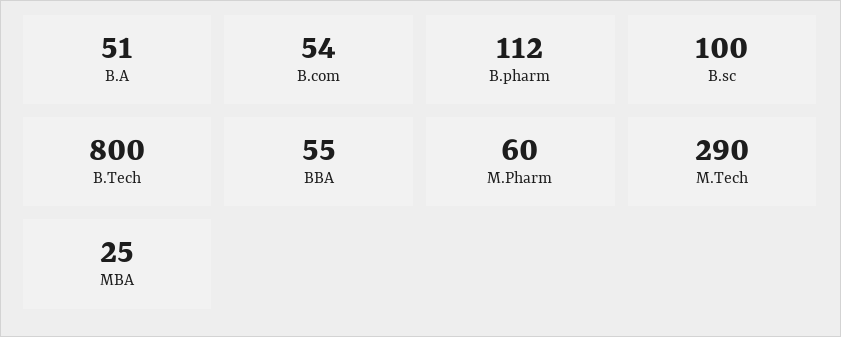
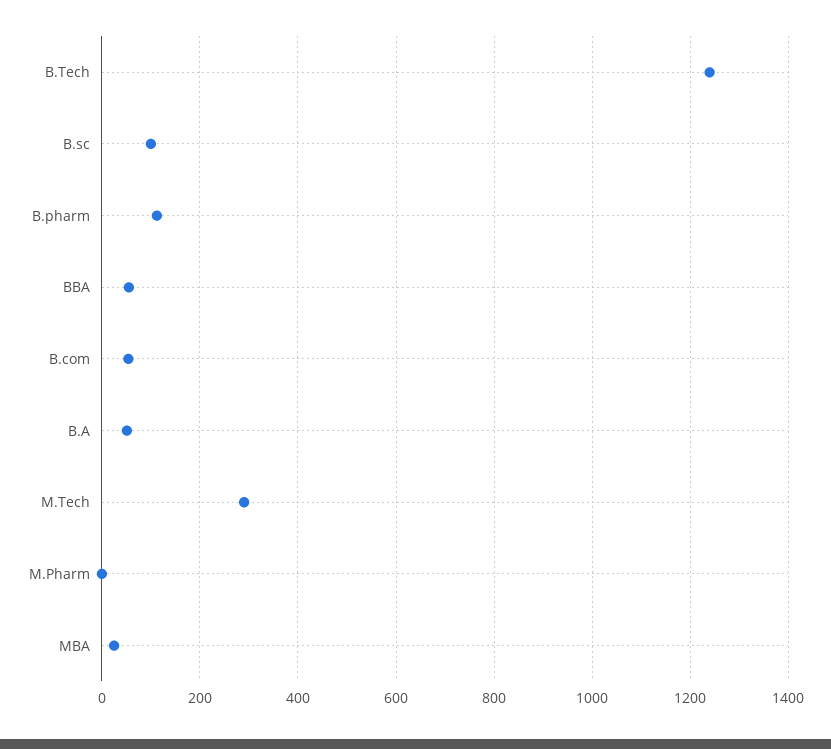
B.Tech: 800 -> 1240
M.Pharm: 60 -> 0

